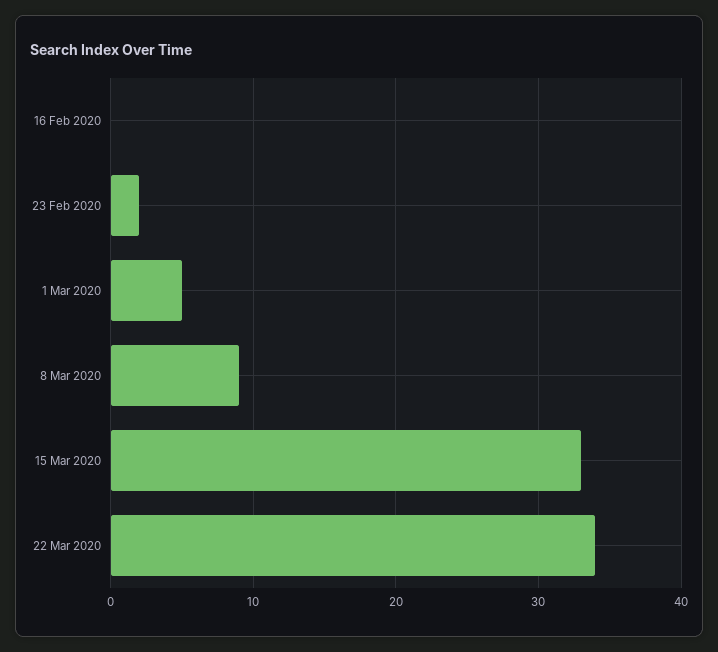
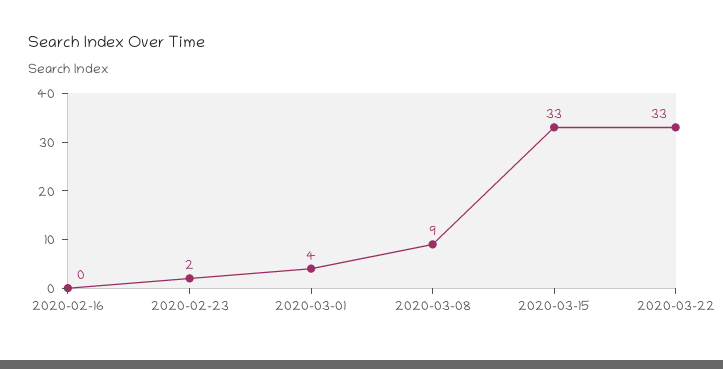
1 Mar 2020: 5 -> 4
22 Mar 2020: 34 -> 33

